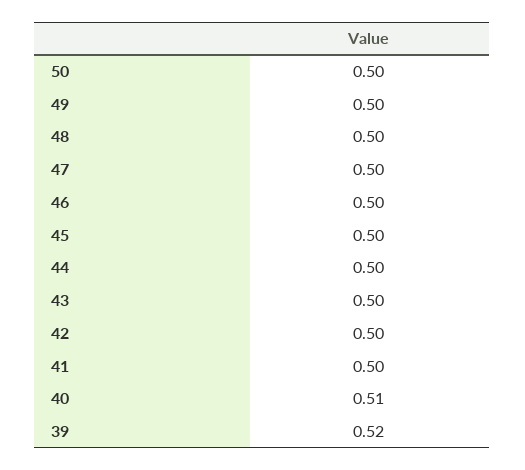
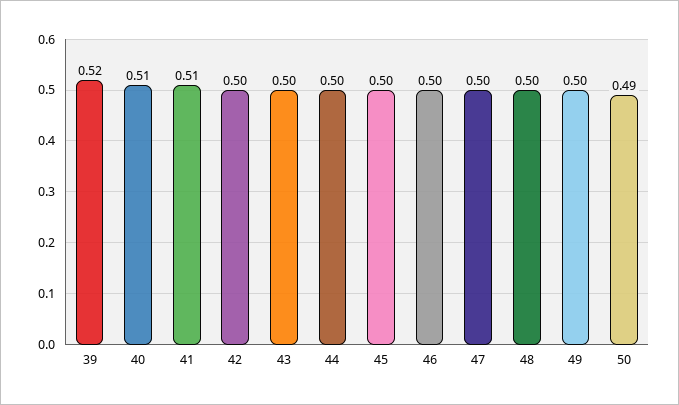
50: 0.5 -> 0.49
41: 0.5 -> 0.51

